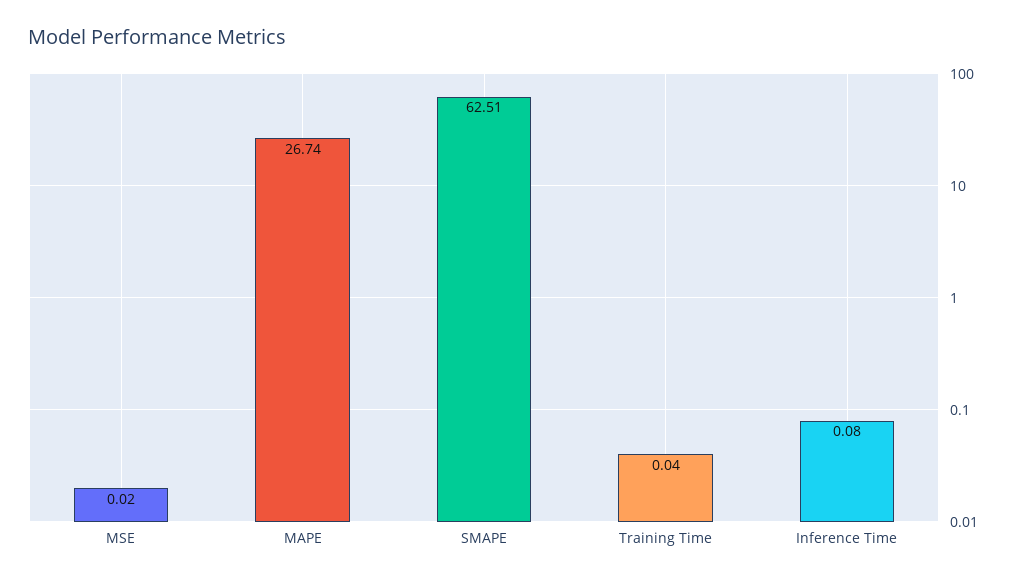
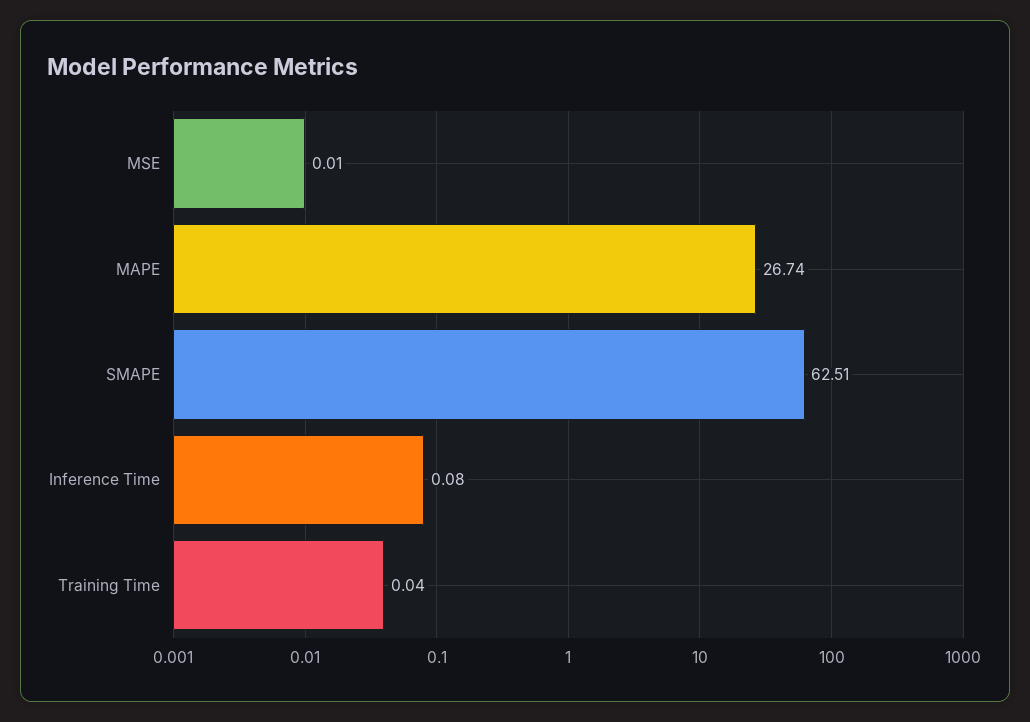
MSE: 0.02 -> 0.01

